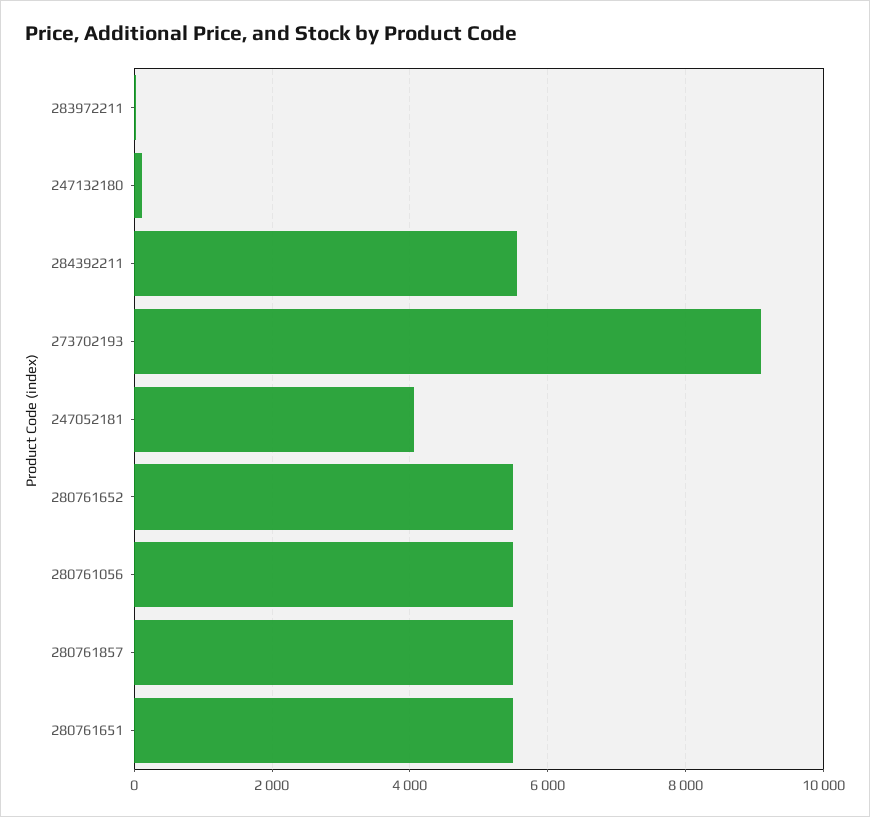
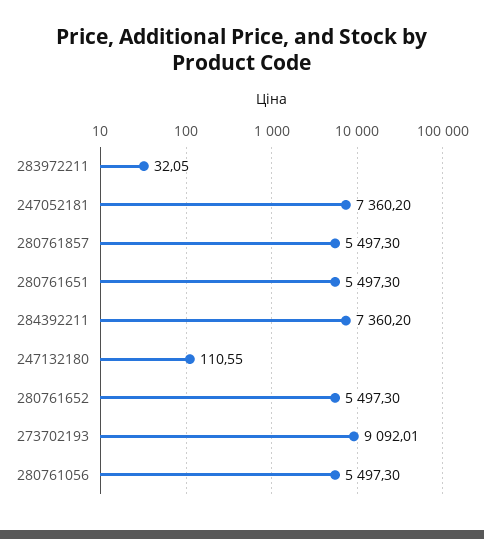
284392211: 5600 -> 7360.2
247052181: 4000 -> 7360.2

